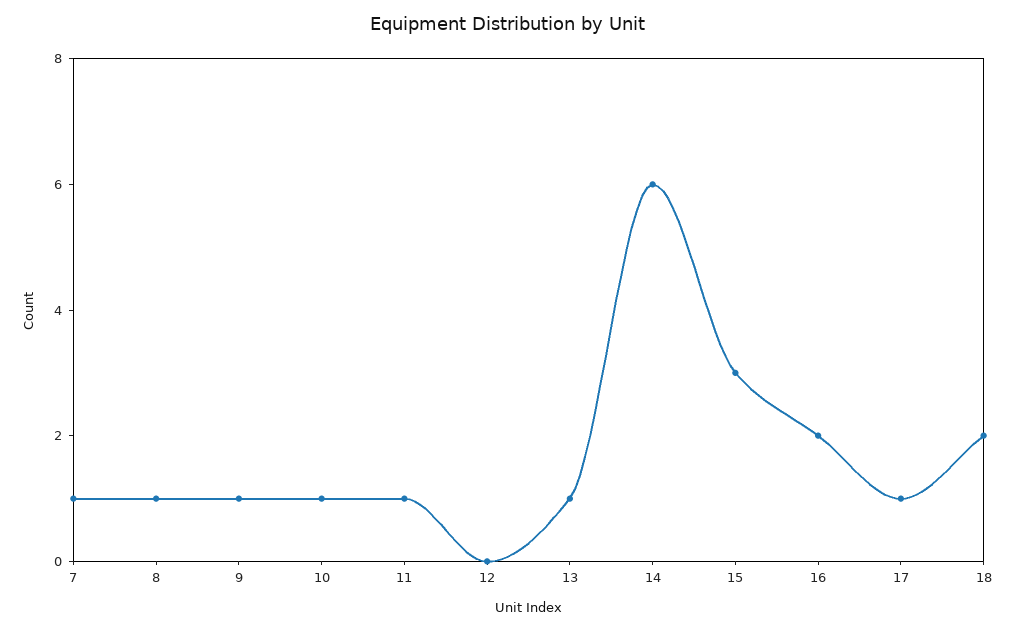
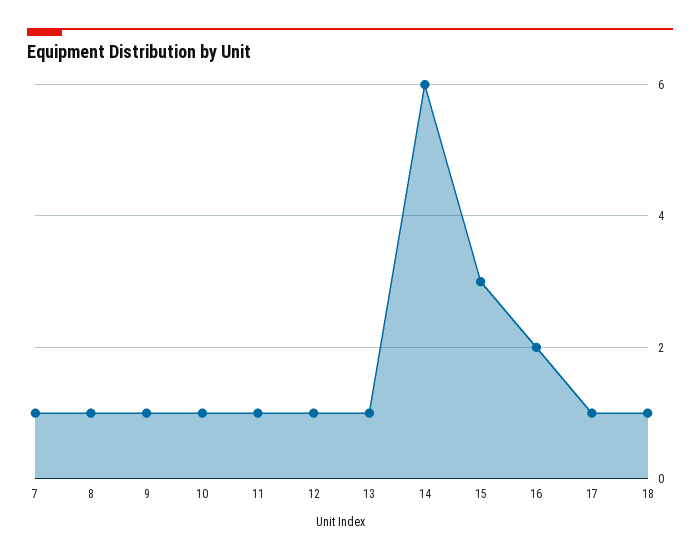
12: 0 -> 1
18: 2 -> 1

